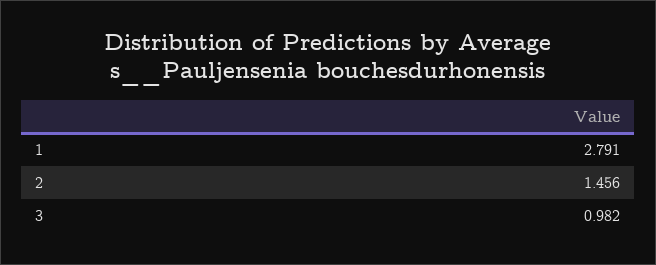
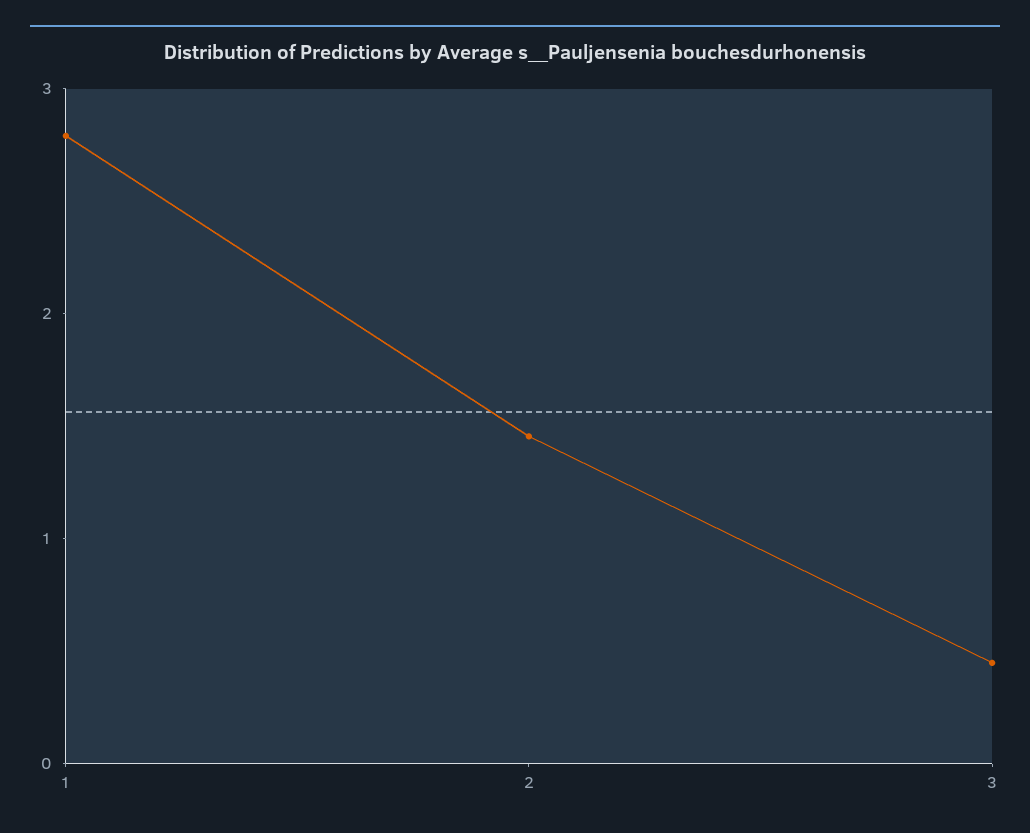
3: 0.982 -> 0.4

